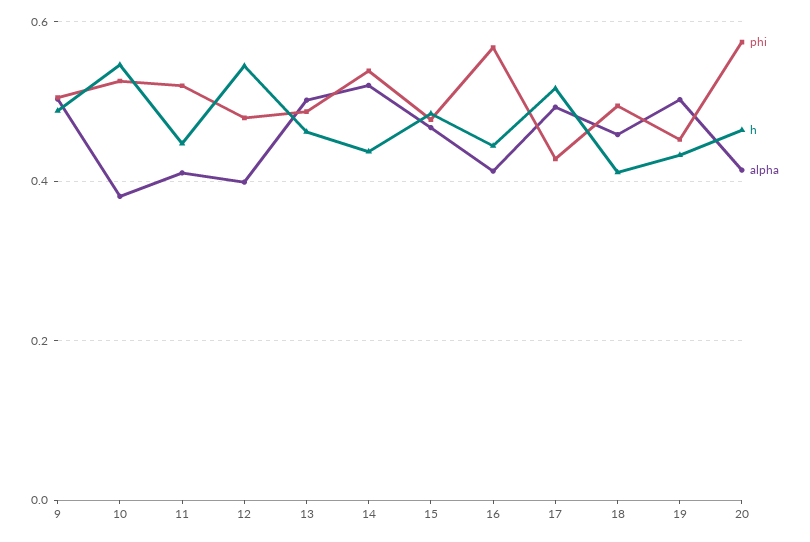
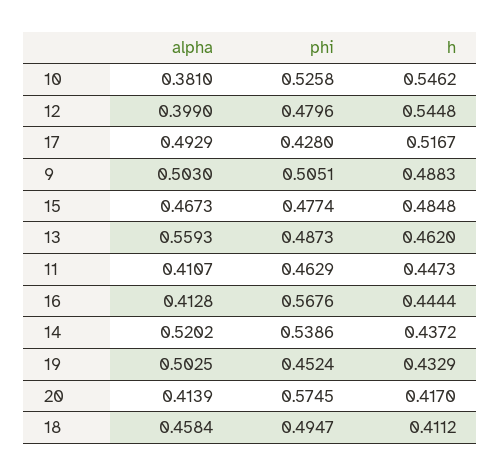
phi, 11: 0.52 -> 0.4629
alpha, 13: 0.5 -> 0.5593
h, 20: 0.46 -> 0.417

